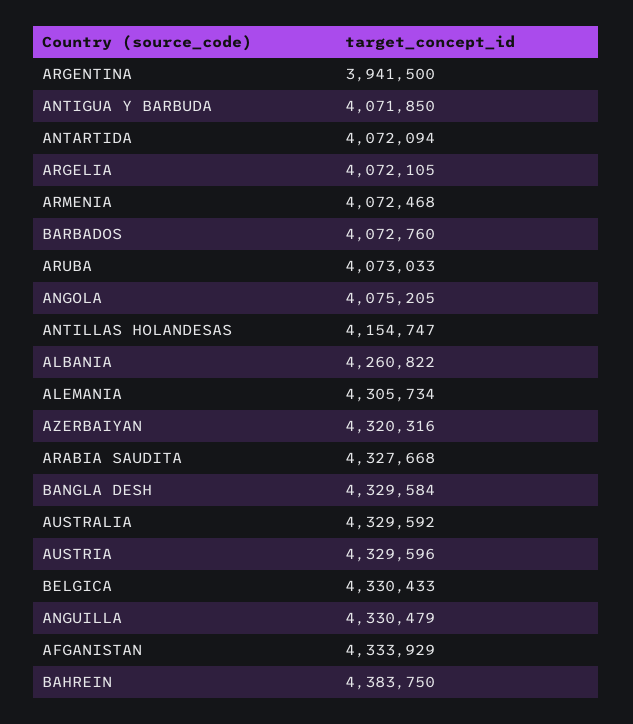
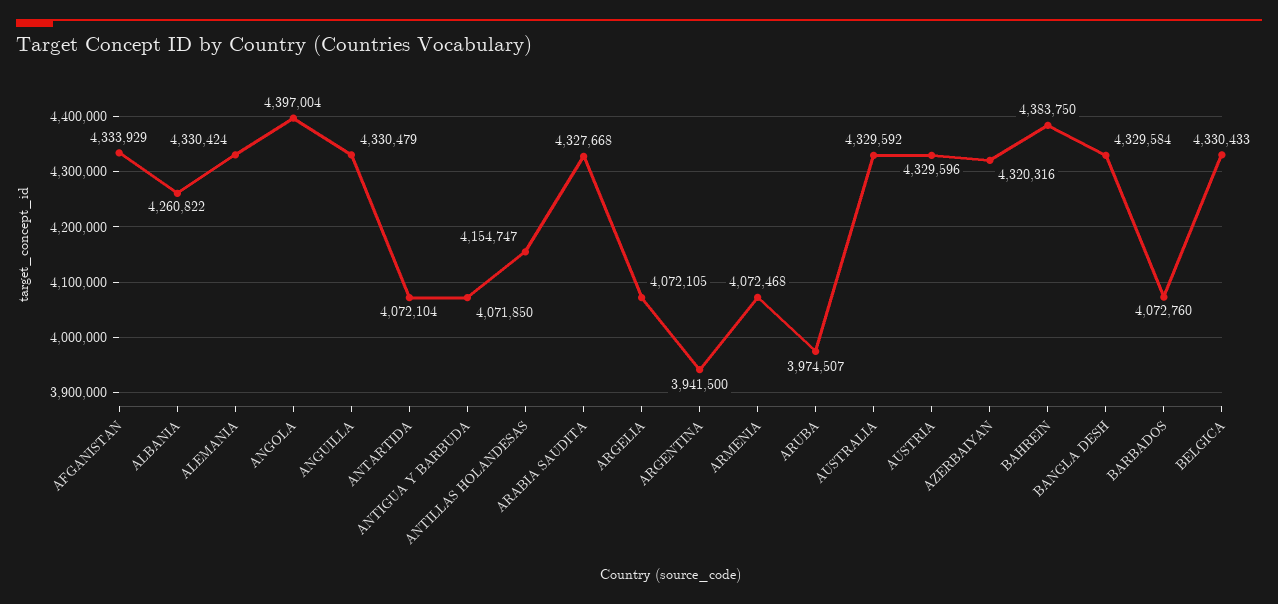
ANTARTIDA: 4072094 -> 4072104
ARUBA: 4073033 -> 3974507
ANGOLA: 4075205 -> 4397004
ALEMANIA: 4305734 -> 4330424

